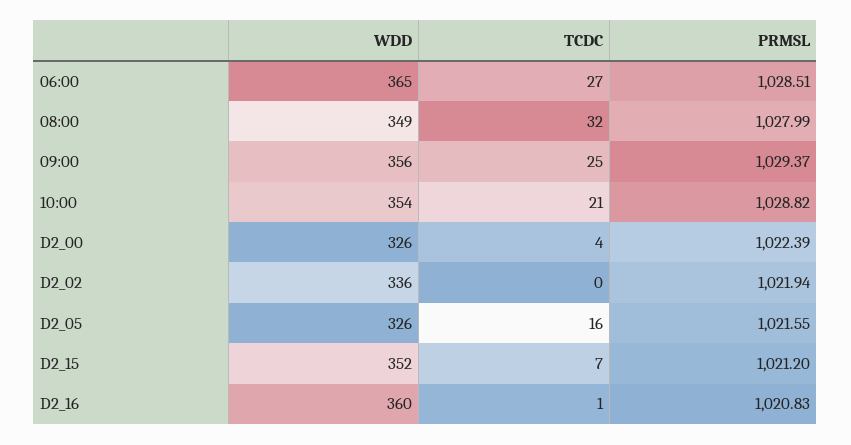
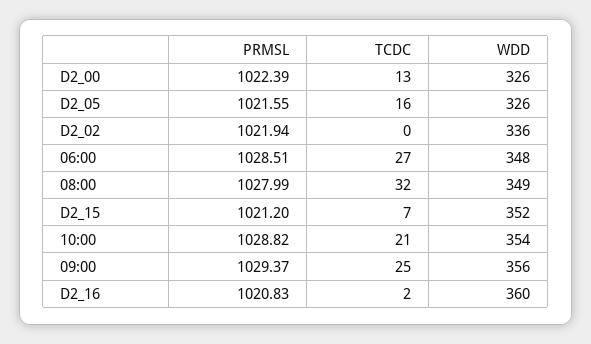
WDD, 06:00: 365 -> 348
TCDC, D2_00: 4 -> 13
TCDC, D2_16: 1 -> 2

